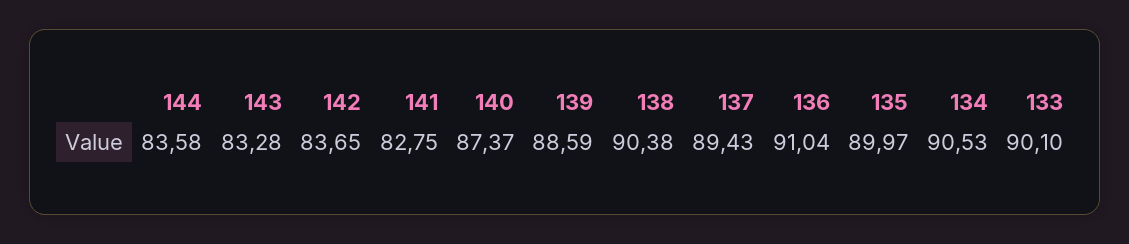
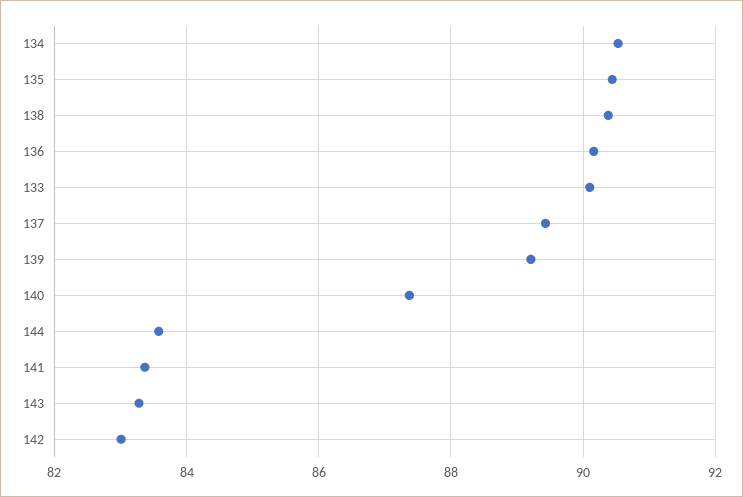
142: 83.65 -> 83
141: 82.75 -> 83.4
139: 88.59 -> 89.2
136: 91.04 -> 90.2
135: 89.97 -> 90.4

